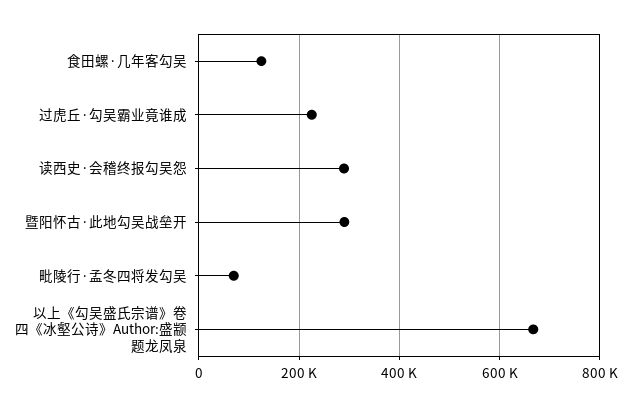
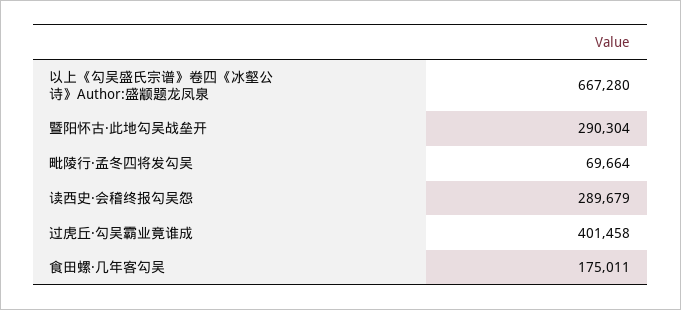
食田螺·几年客勾吴: 120000 -> 175011
过虎丘·勾吴霸业竟谁成: 220000 -> 401458

